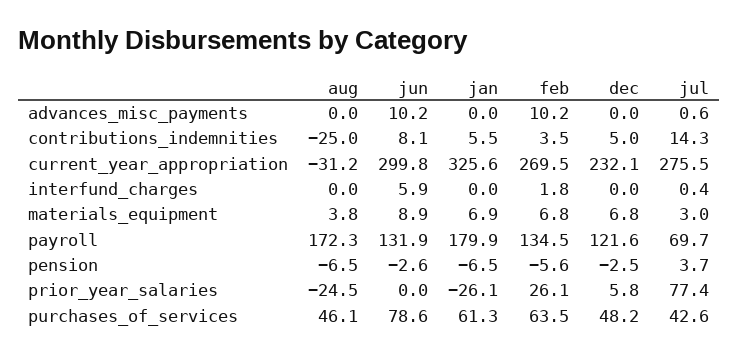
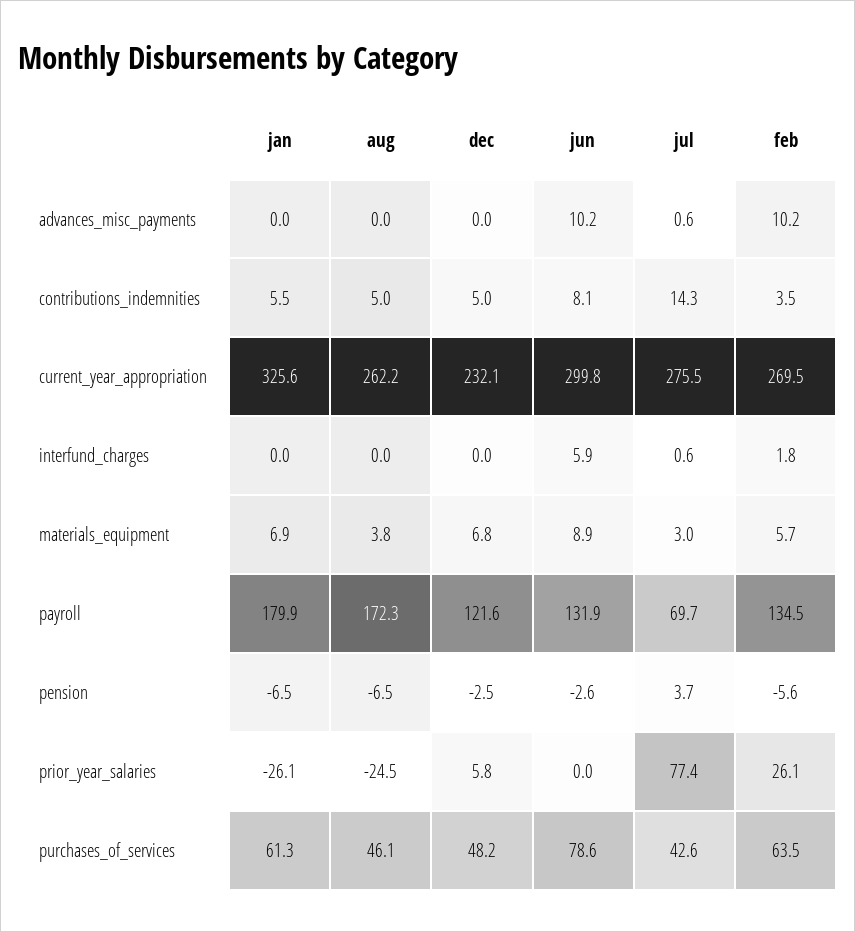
aug, contributions_indemnities: -25 -> 5
aug, current_year_appropriation: -31.2 -> 262.2
jul, interfund_charges: 0.4 -> 0.6
feb, materials_equipment: 6.8 -> 5.7

